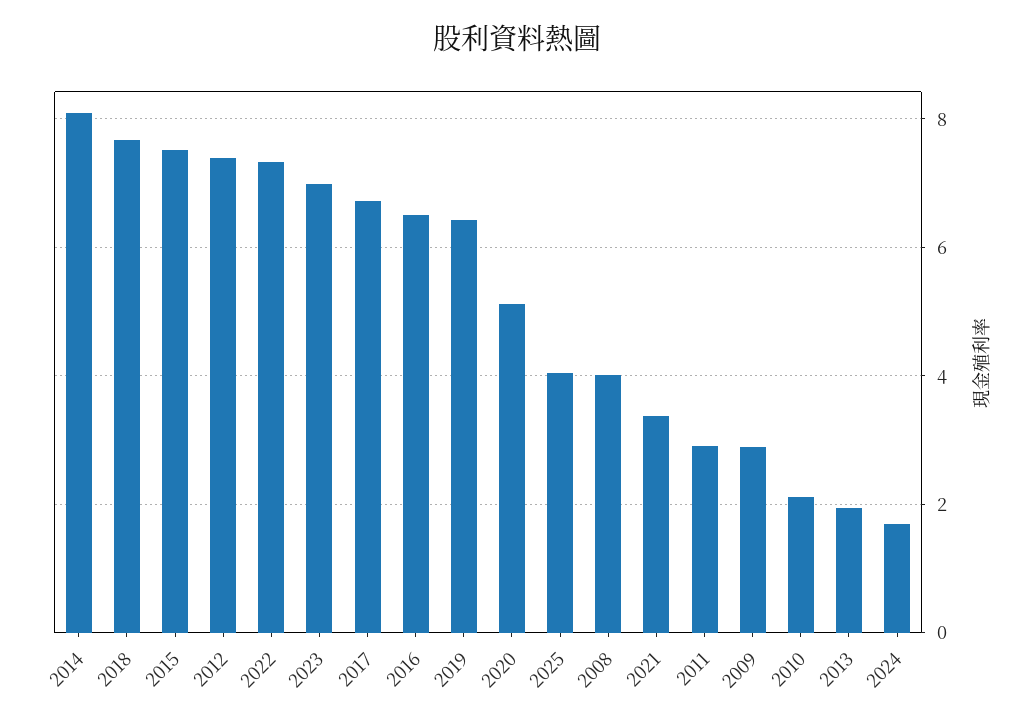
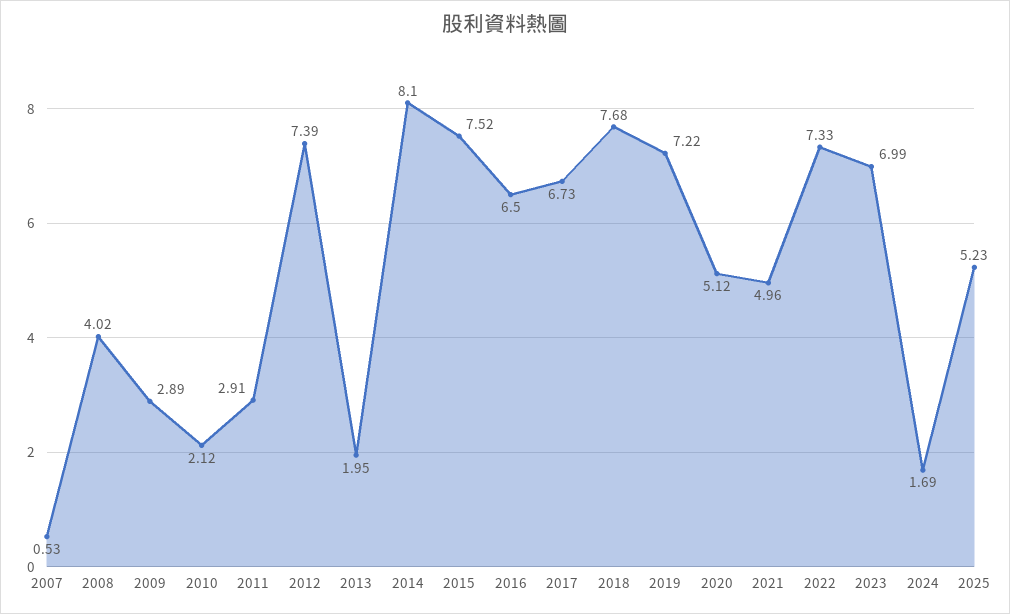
2019: 6.4 -> 7.22
2025: 4 -> 5.23
2021: 3.4 -> 4.96
2007: none -> 0.53

